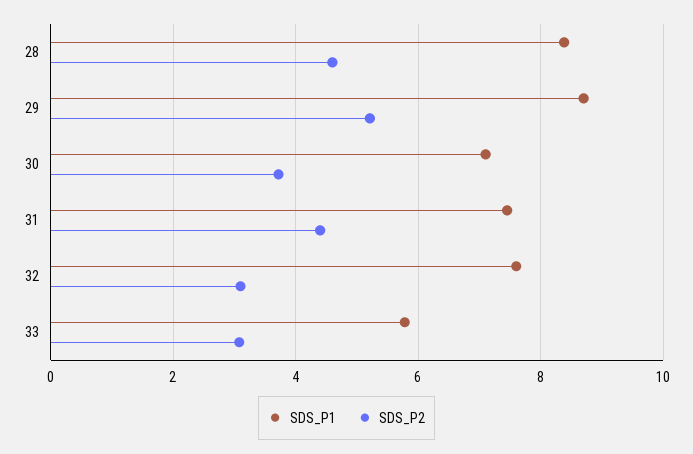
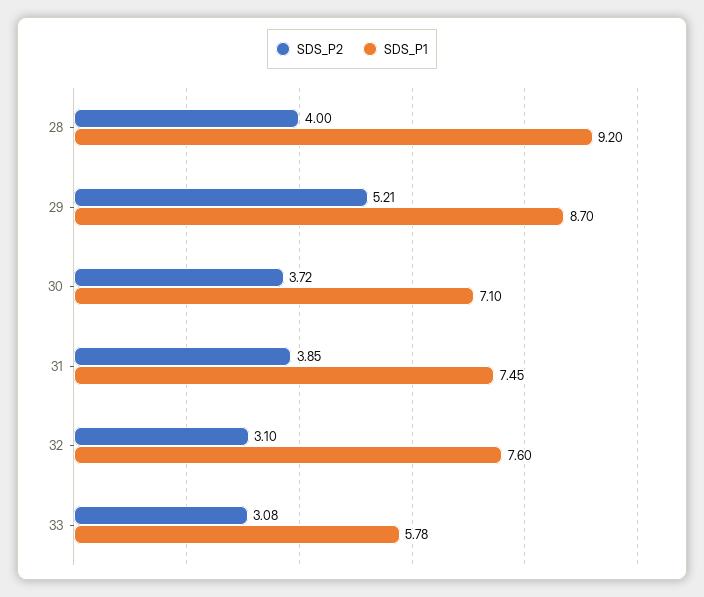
SDS_P1, 28: 8.4 -> 9.2
SDS_P2, 28: 4.6 -> 4
SDS_P2, 31: 4.4 -> 3.85

